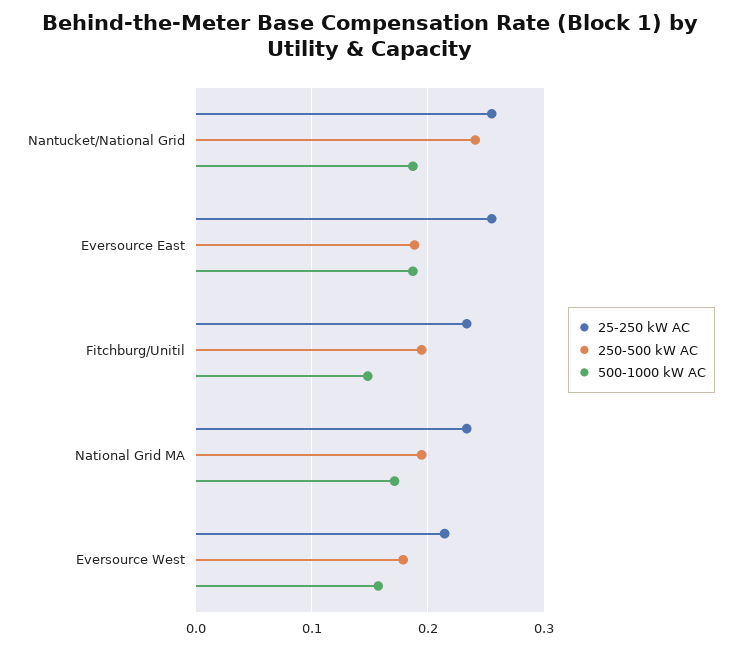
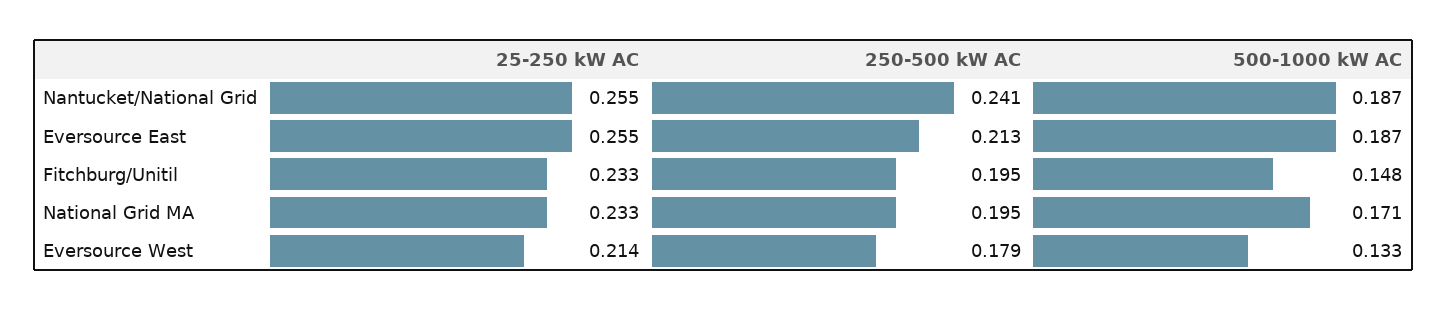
250-500 kW AC, Eversource East: 0.19 -> 0.213
500-1000 kW AC, Eversource West: 0.16 -> 0.133

